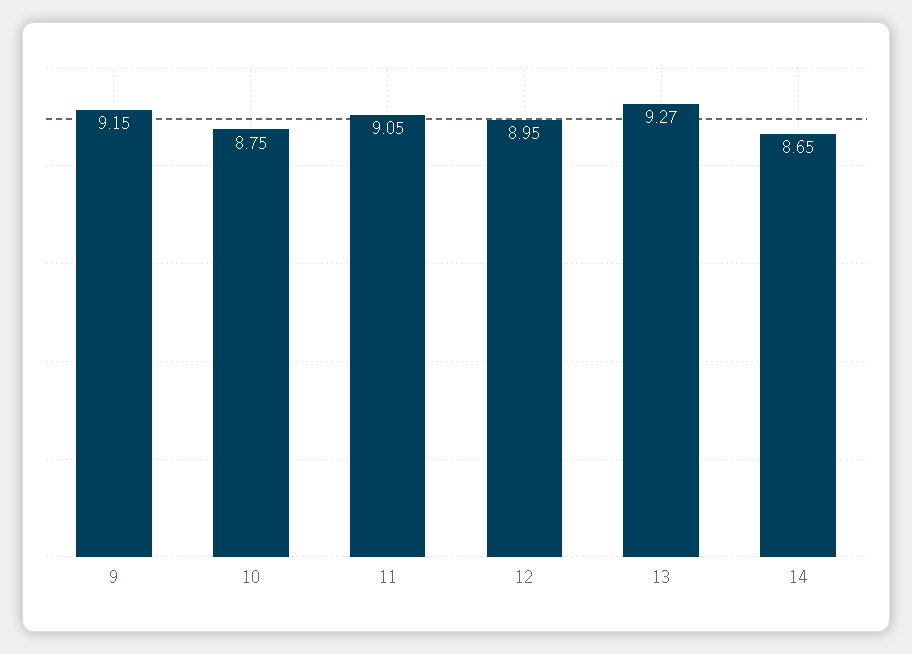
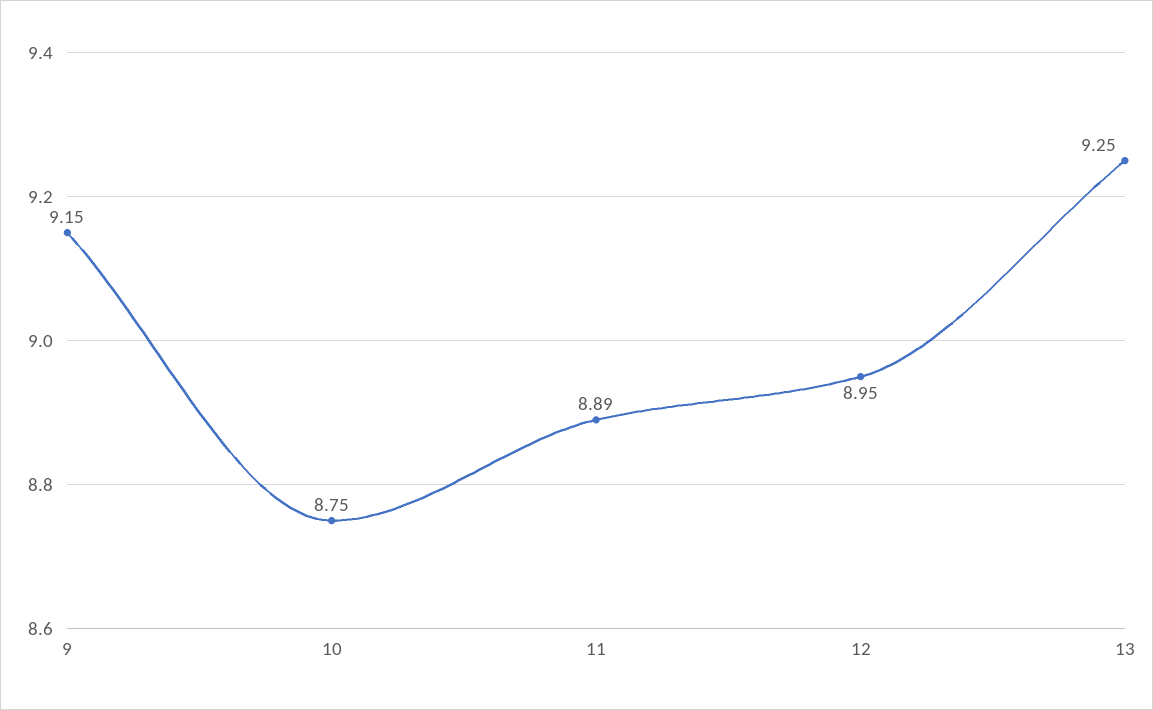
11: 9.05 -> 8.89
13: 9.27 -> 9.25
14: 8.65 -> none

